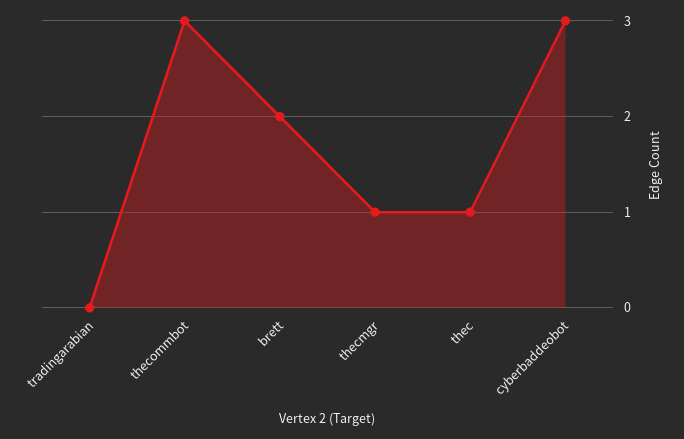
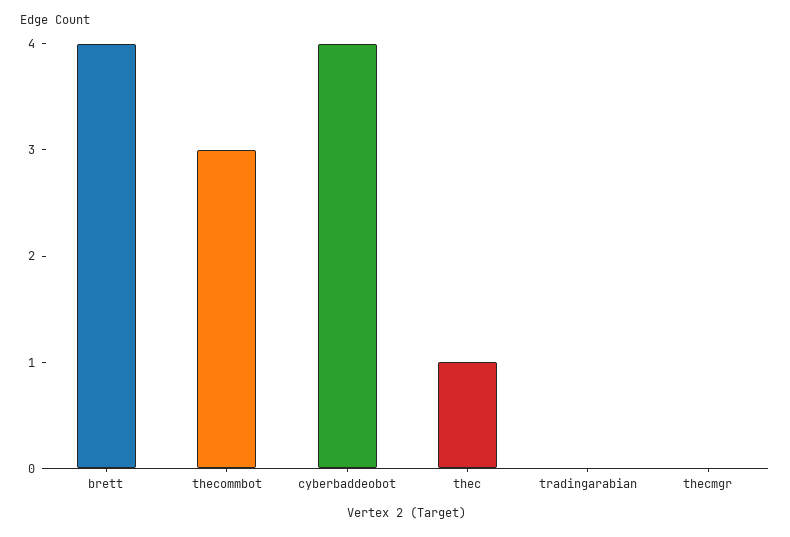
brett: 2 -> 4
thecmgr: 1 -> 0
cyberbaddeobot: 3 -> 4

